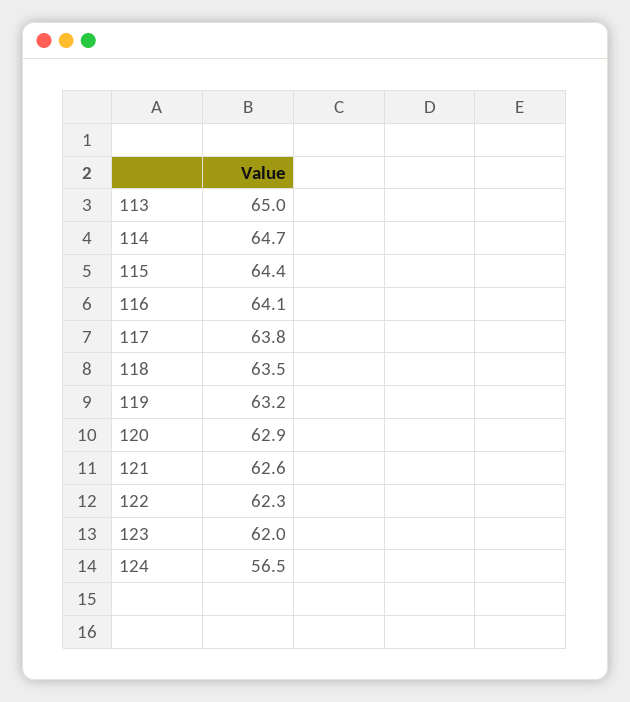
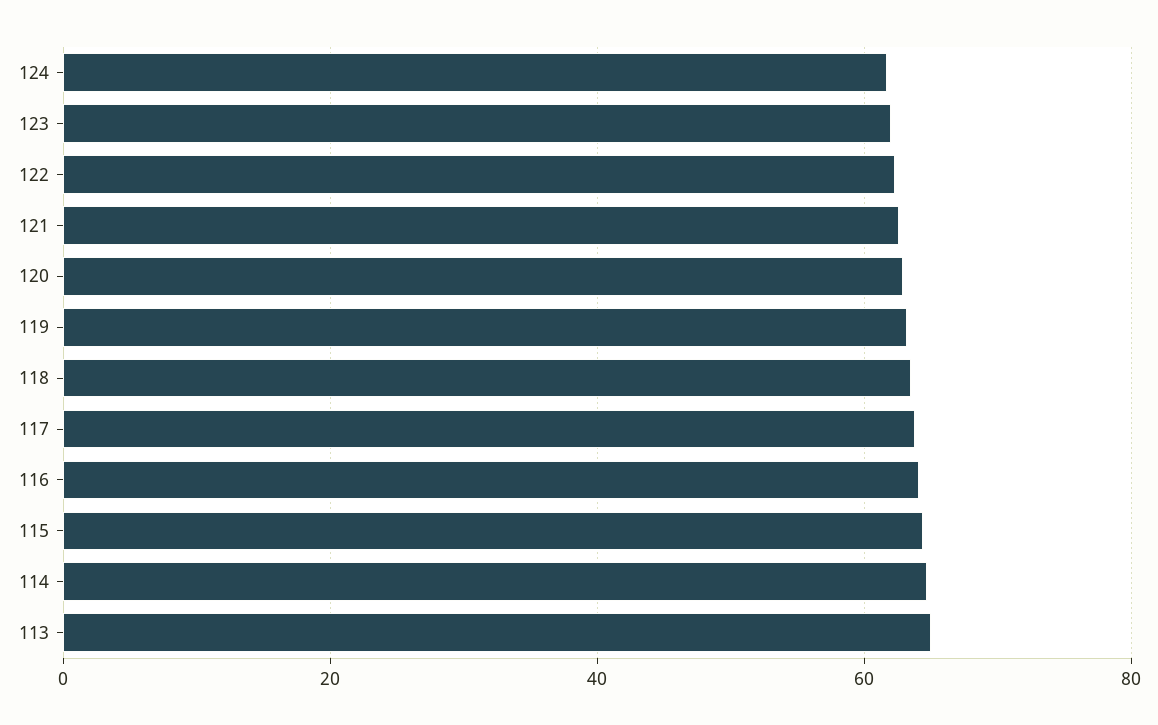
124: 56.5 -> 62

